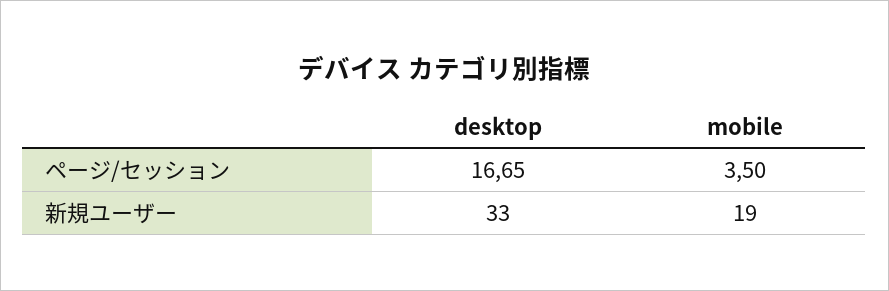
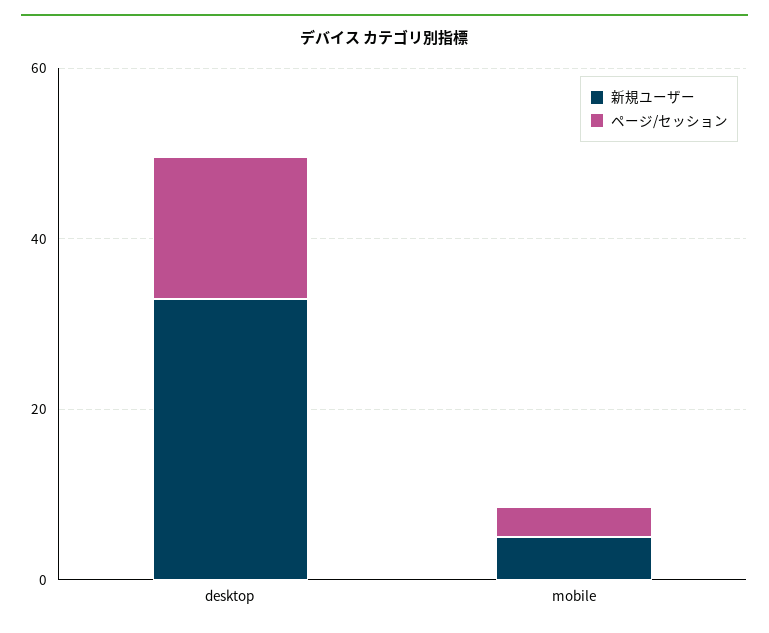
新規ユーザー, mobile: 19 -> 5

